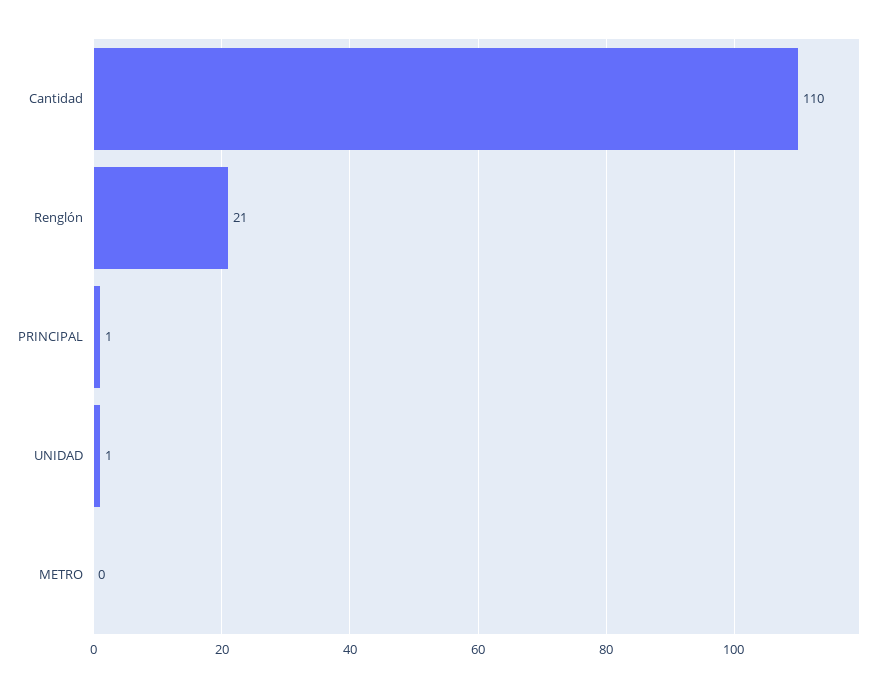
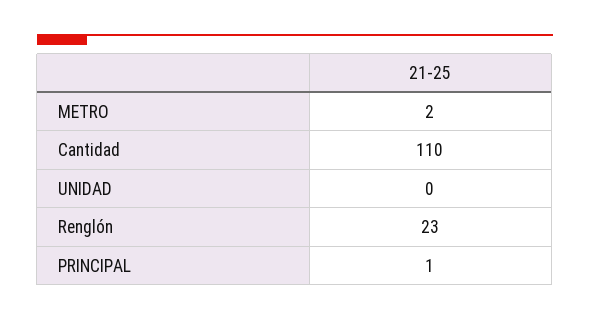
Renglón: 21 -> 23
UNIDAD: 1 -> 0
METRO: 0 -> 2

